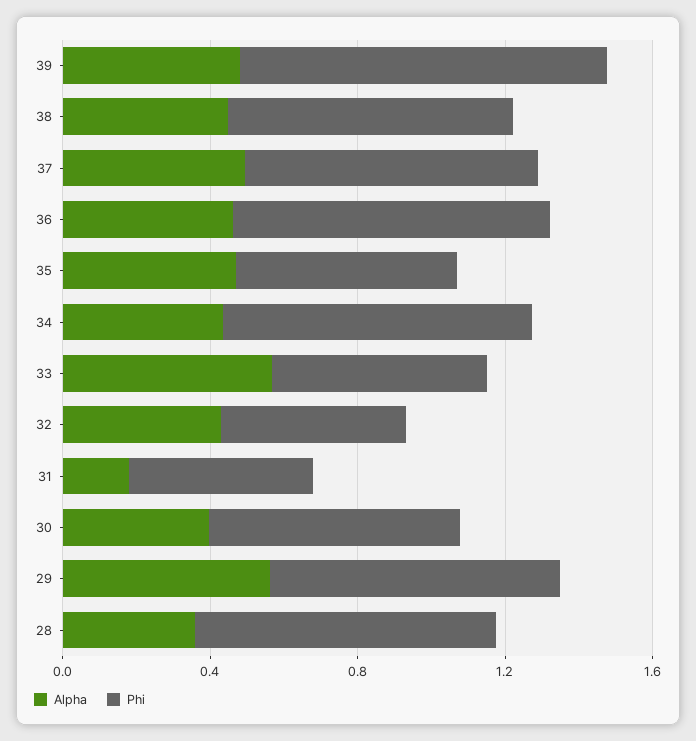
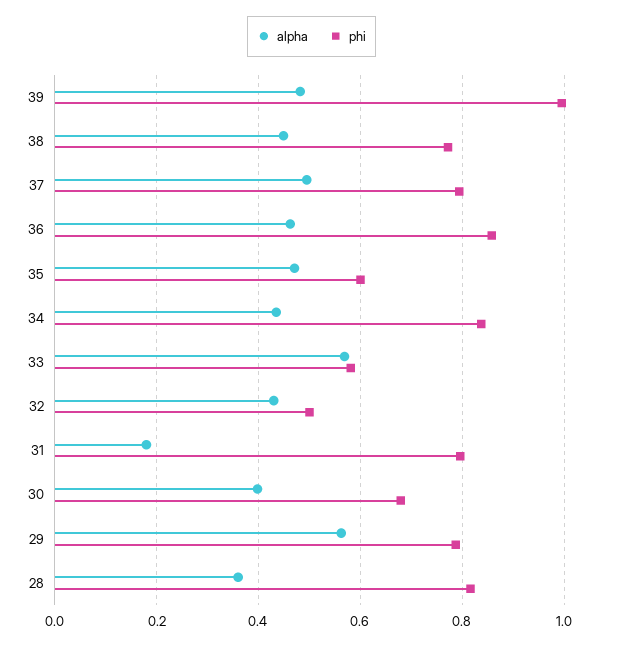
Phi, 31: 0.5 -> 0.8

